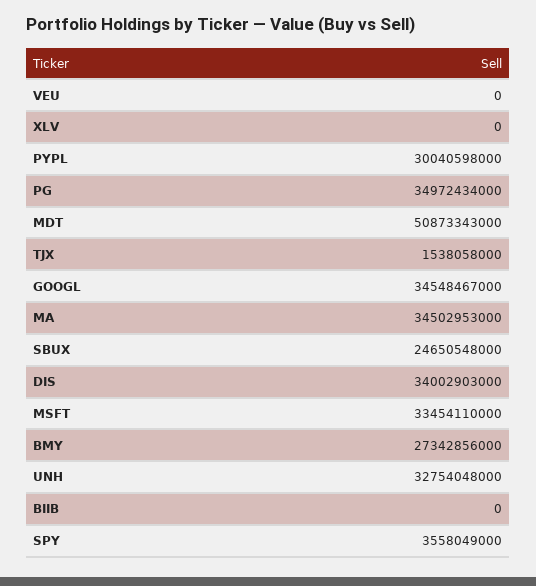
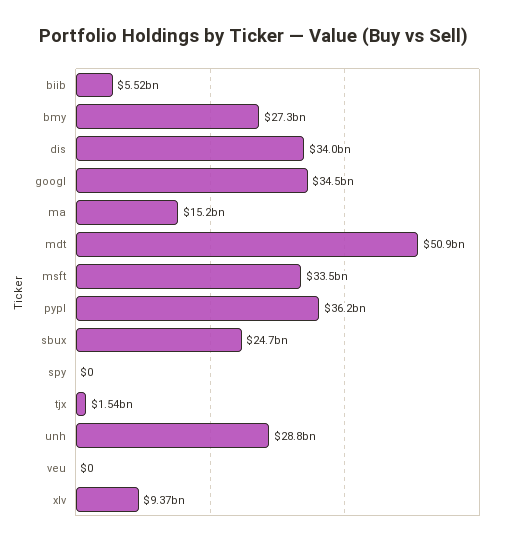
XLV: 0 -> 9370000000
PYPL: 30040598000 -> 36200000000
PG: 34972434000 -> none
MA: 34502953000 -> 15200000000
UNH: 32754048000 -> 28800000000
BIIB: 0 -> 5520000000
SPY: 3558049000 -> 0

